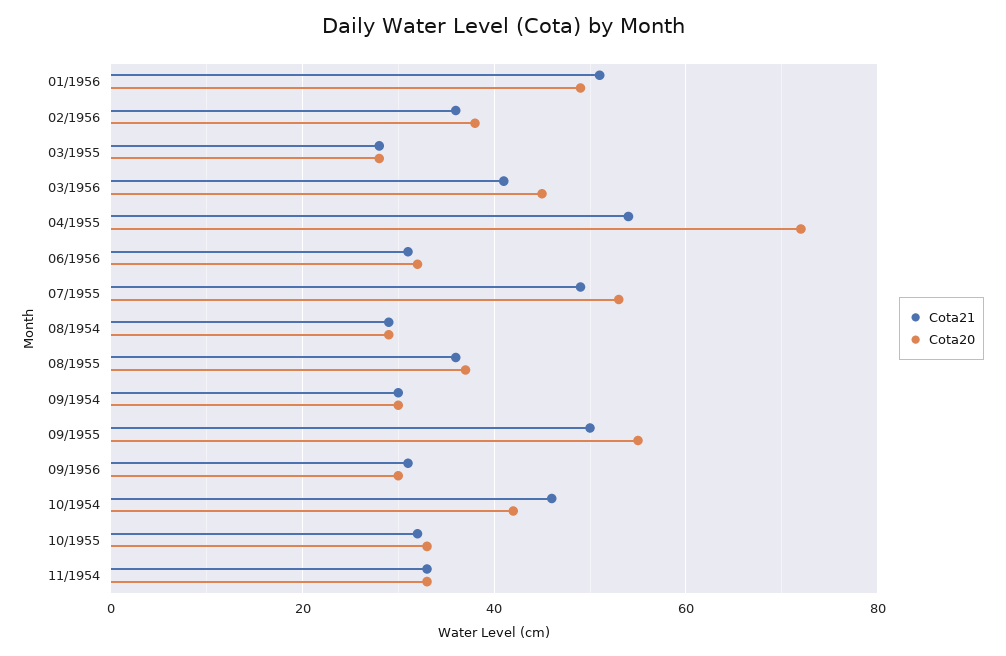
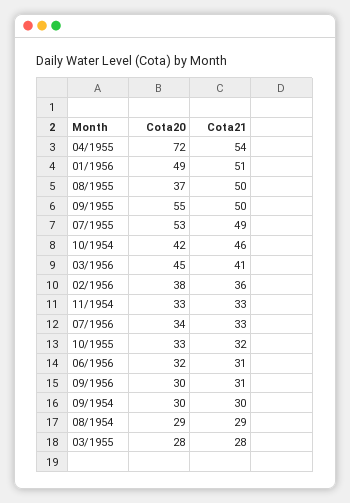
Cota21, 08/1955: 35 -> 50
Cota20, 07/1956: none -> 34
Cota21, 07/1956: none -> 33

